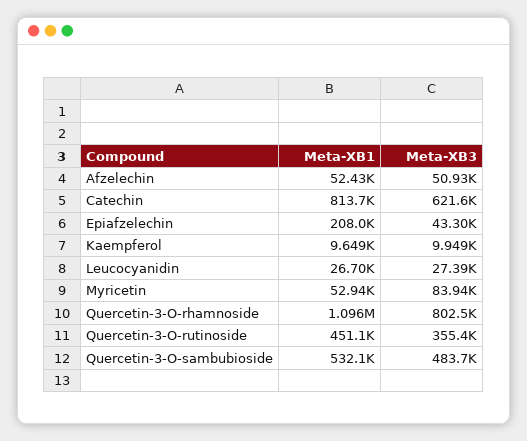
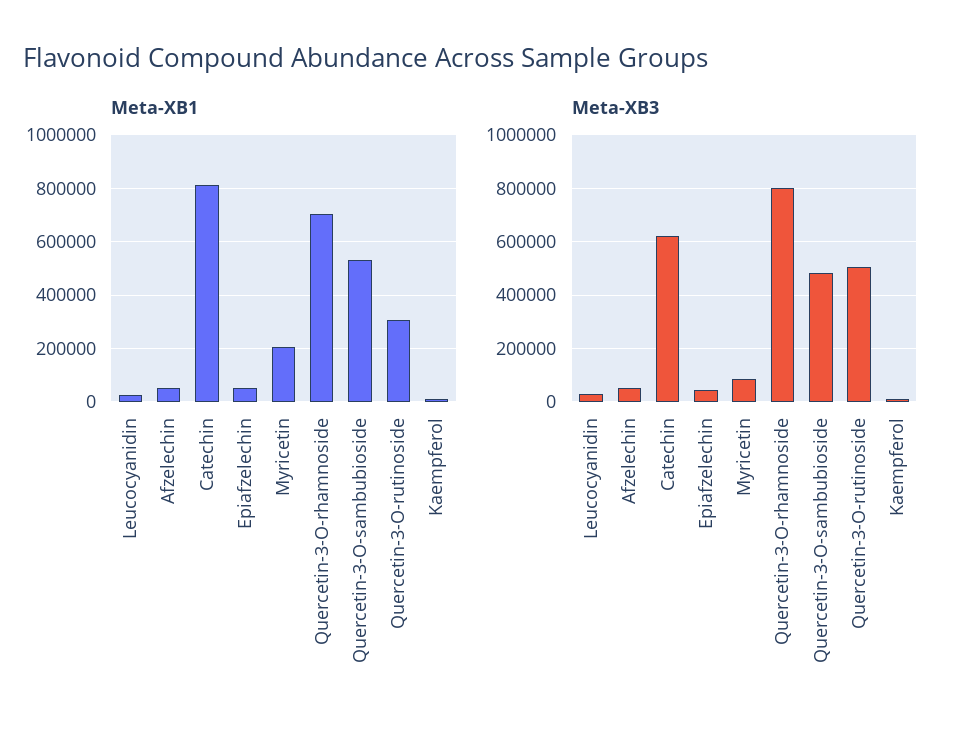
Meta-XB1, Epiafzelechin: 208000 -> 50000
Meta-XB1, Myricetin: 52940 -> 200000
Meta-XB1, Quercetin-3-O-rhamnoside: 1096000 -> 700000
Meta-XB1, Quercetin-3-O-rutinoside: 451100 -> 300000
Meta-XB3, Quercetin-3-O-rutinoside: 355400 -> 500000

